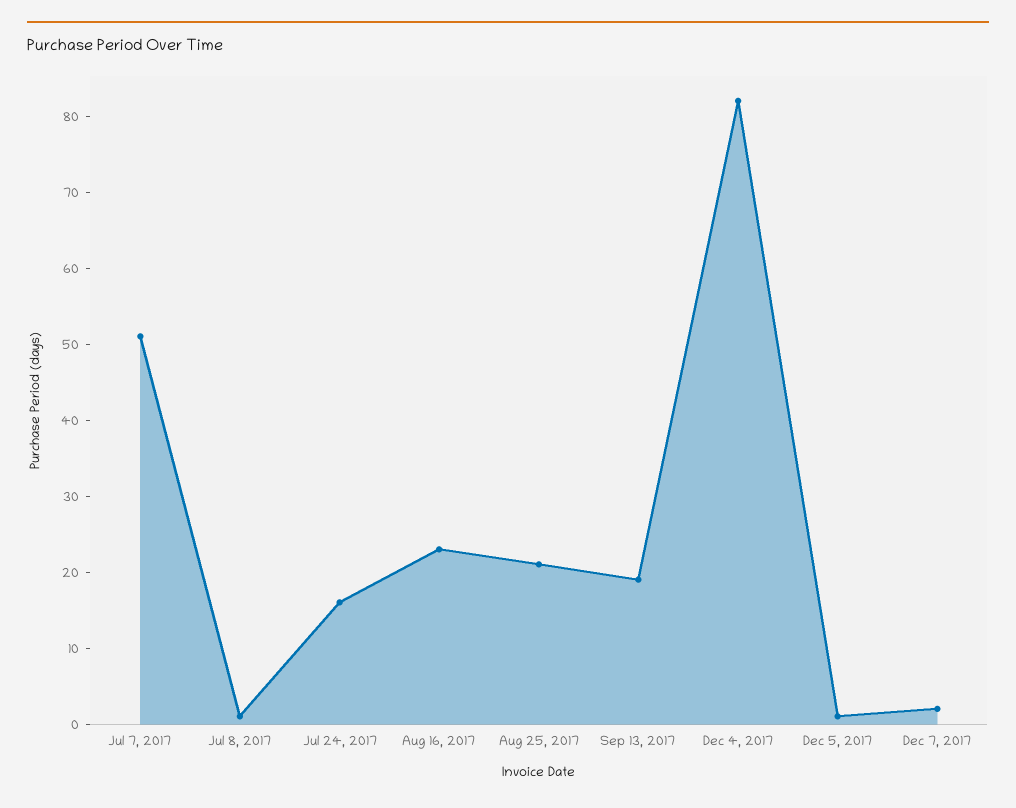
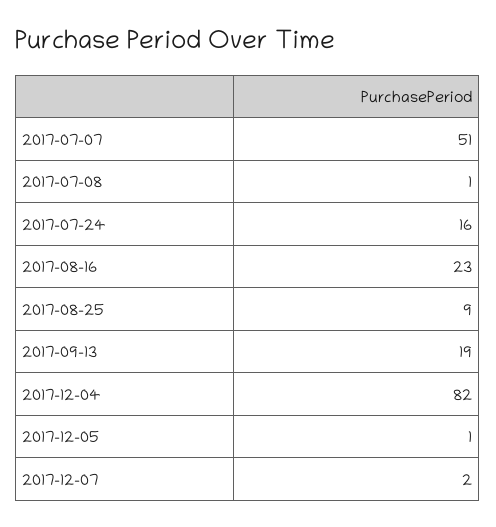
Aug 25, 2017: 20 -> 9

